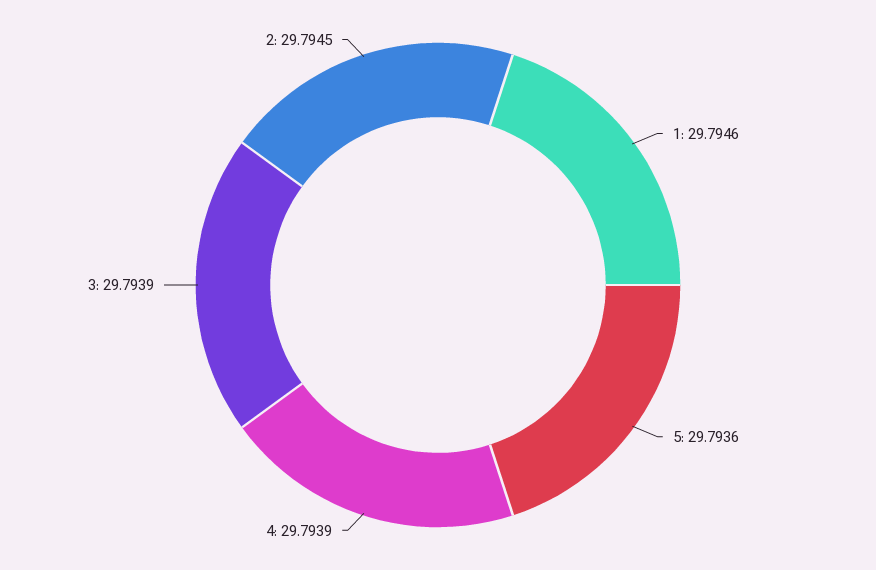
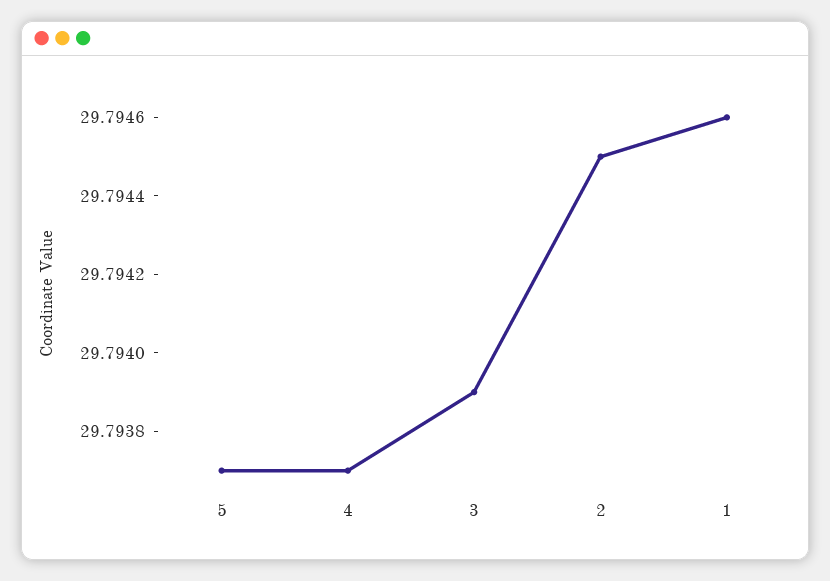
5: 29.7936 -> 29.7937
4: 29.7939 -> 29.7937

